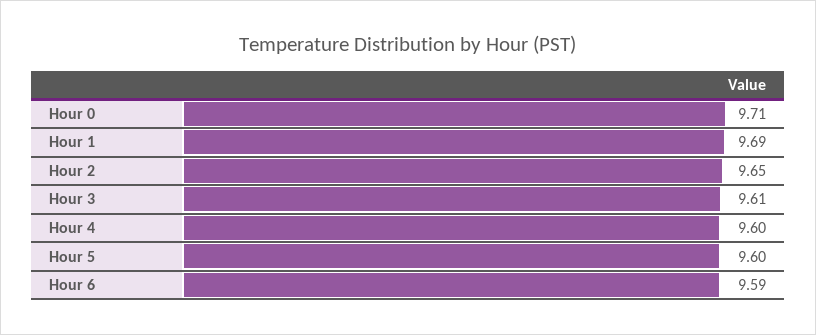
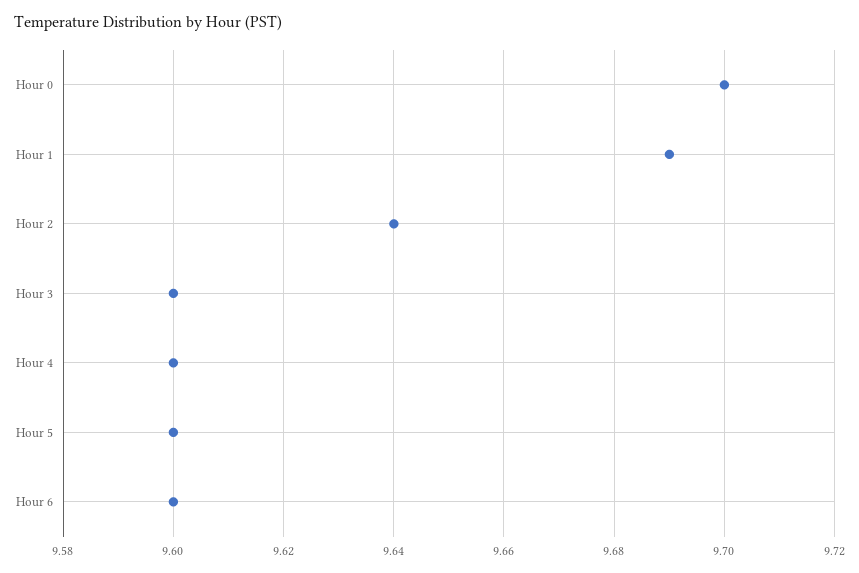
Hour 0: 9.71 -> 9.7
Hour 2: 9.65 -> 9.64
Hour 3: 9.61 -> 9.6
Hour 6: 9.59 -> 9.6

